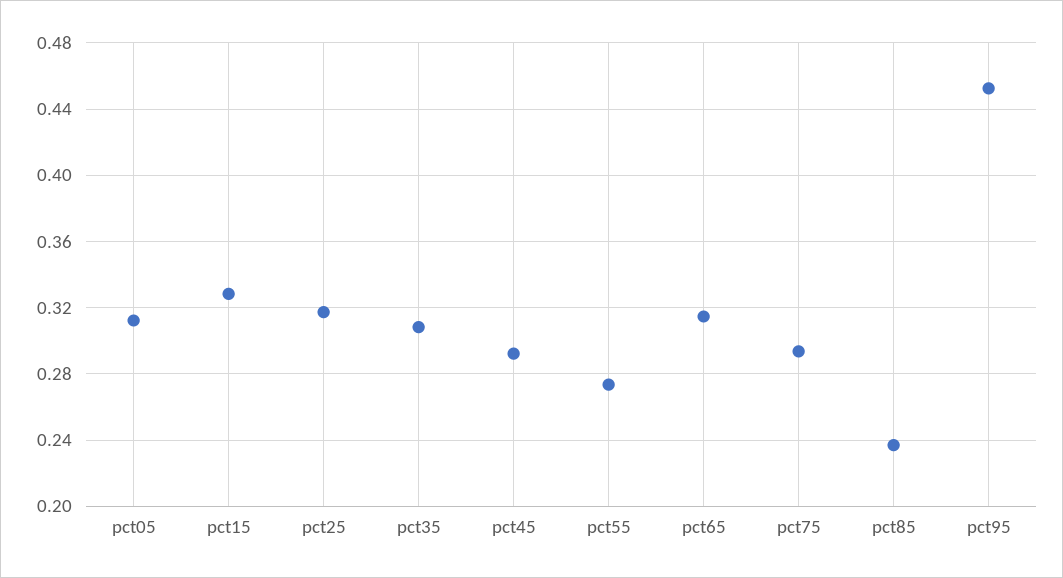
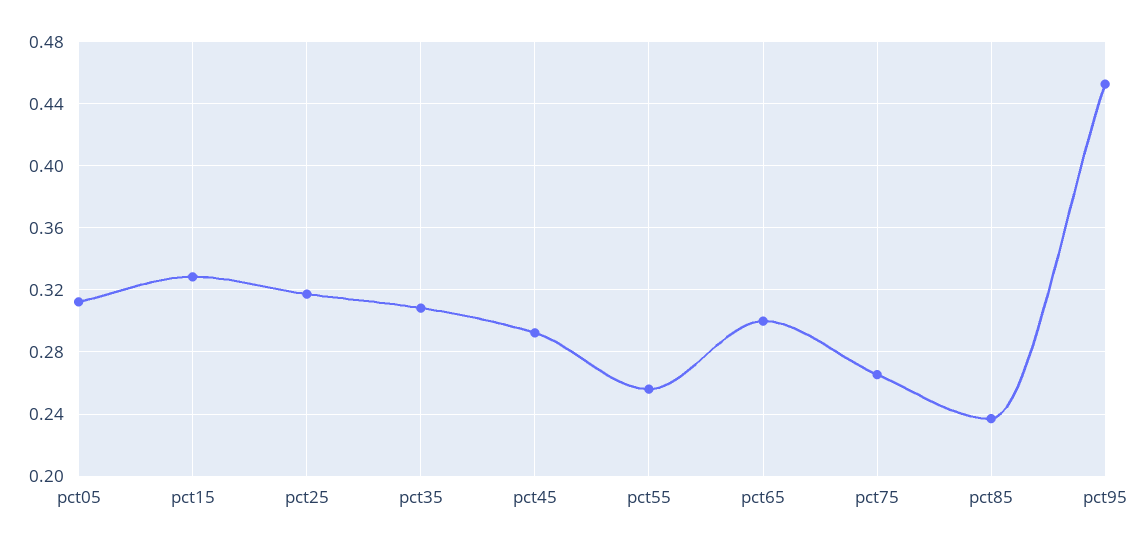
pct55: 0.275 -> 0.255
pct65: 0.315 -> 0.3
pct75: 0.295 -> 0.265

